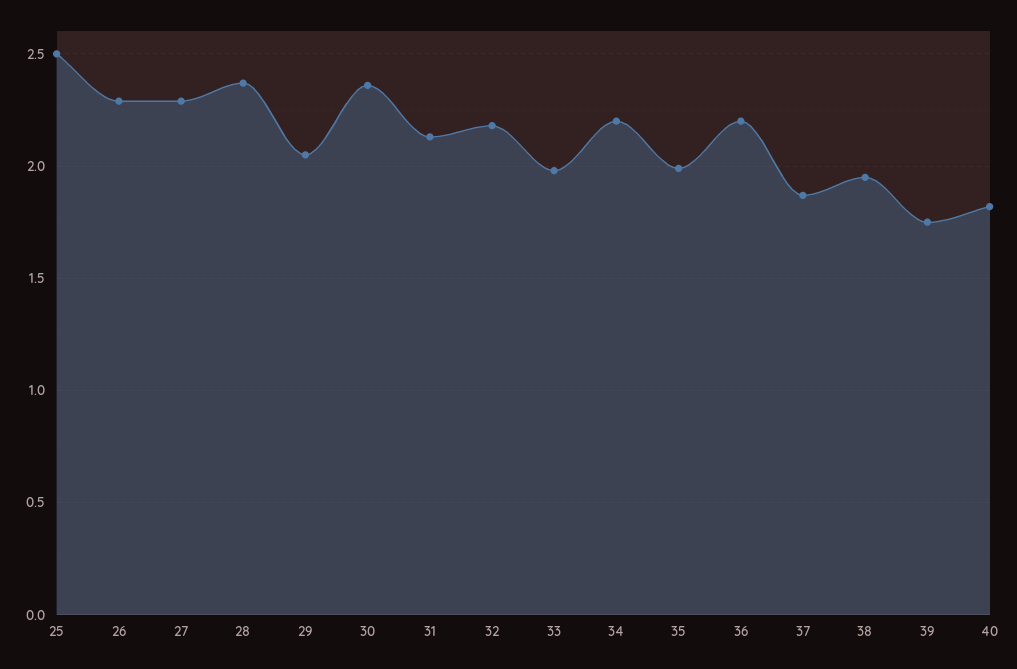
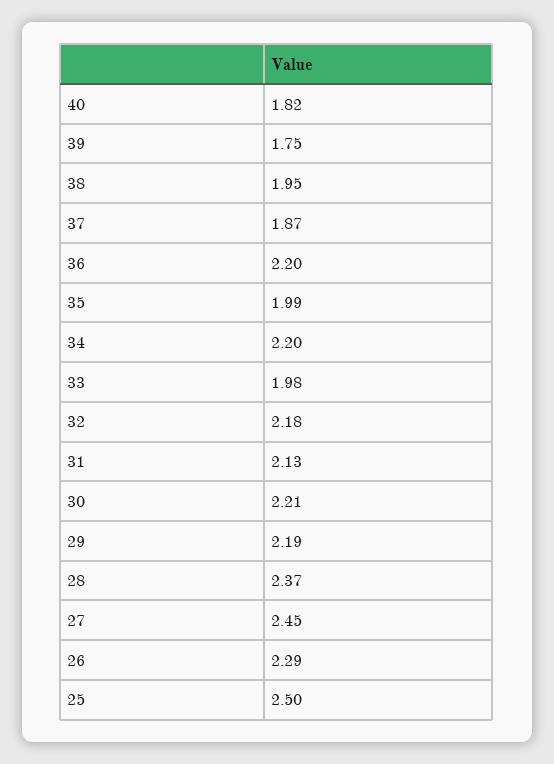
27: 2.3 -> 2.45
29: 2.05 -> 2.19
30: 2.35 -> 2.21

